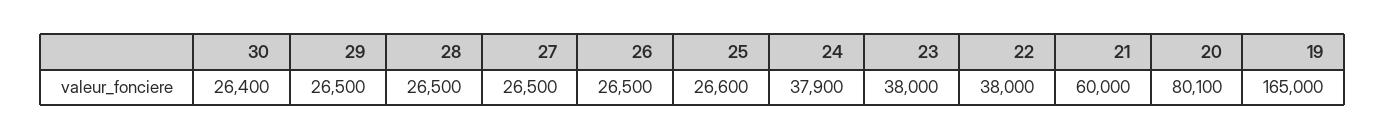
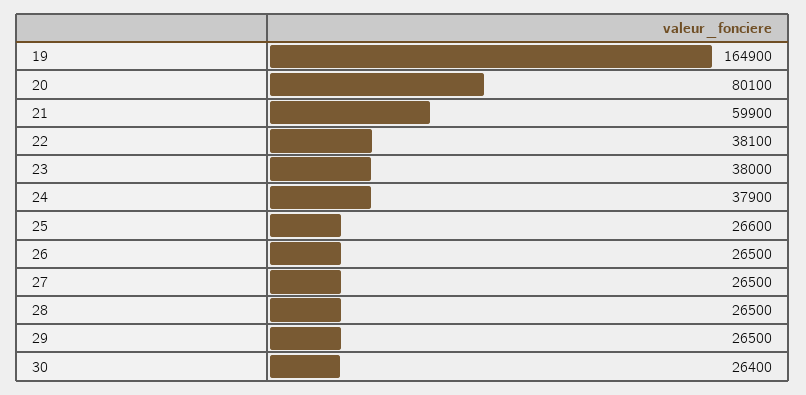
22: 38000 -> 38100
21: 60000 -> 59900
19: 165000 -> 164900

